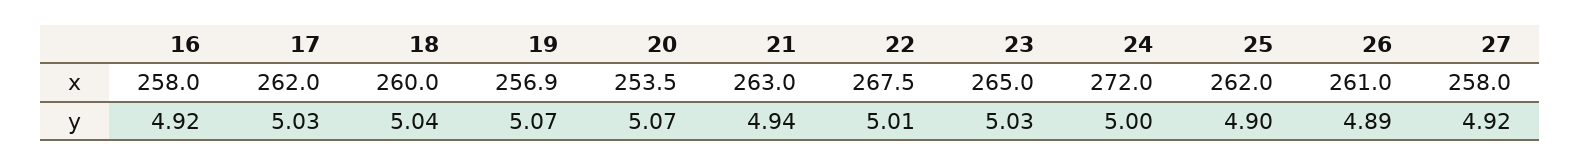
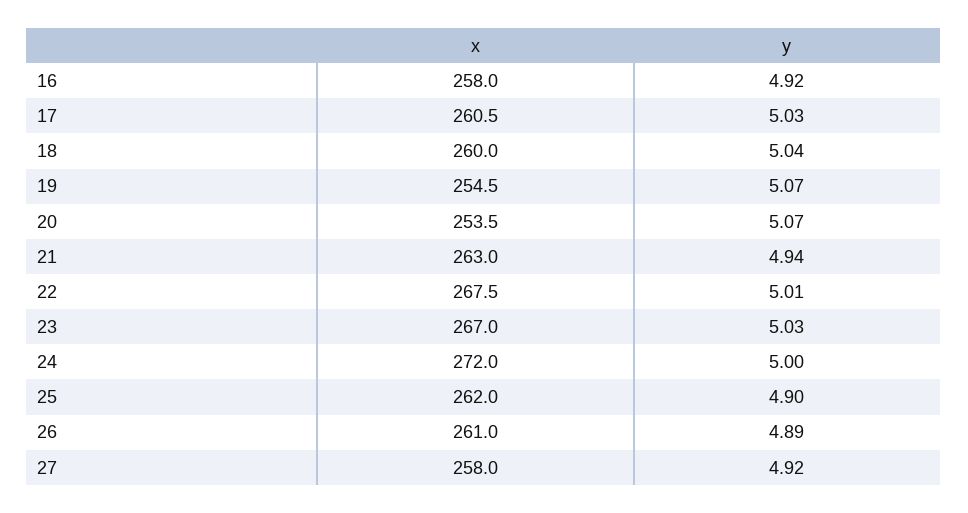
17, x: 262 -> 260.5
19, x: 256.9 -> 254.5
23, x: 265 -> 267

